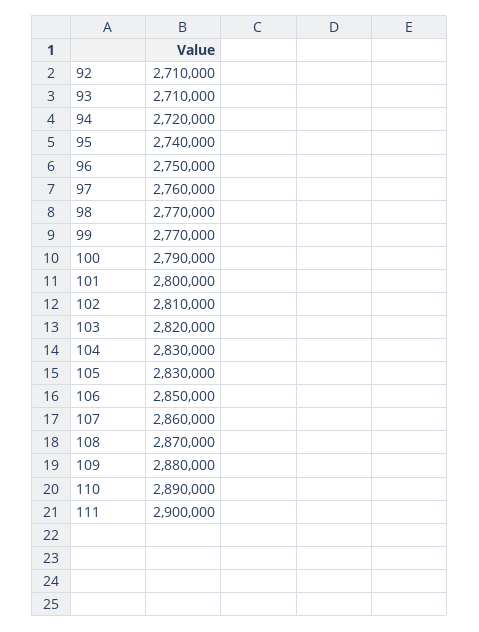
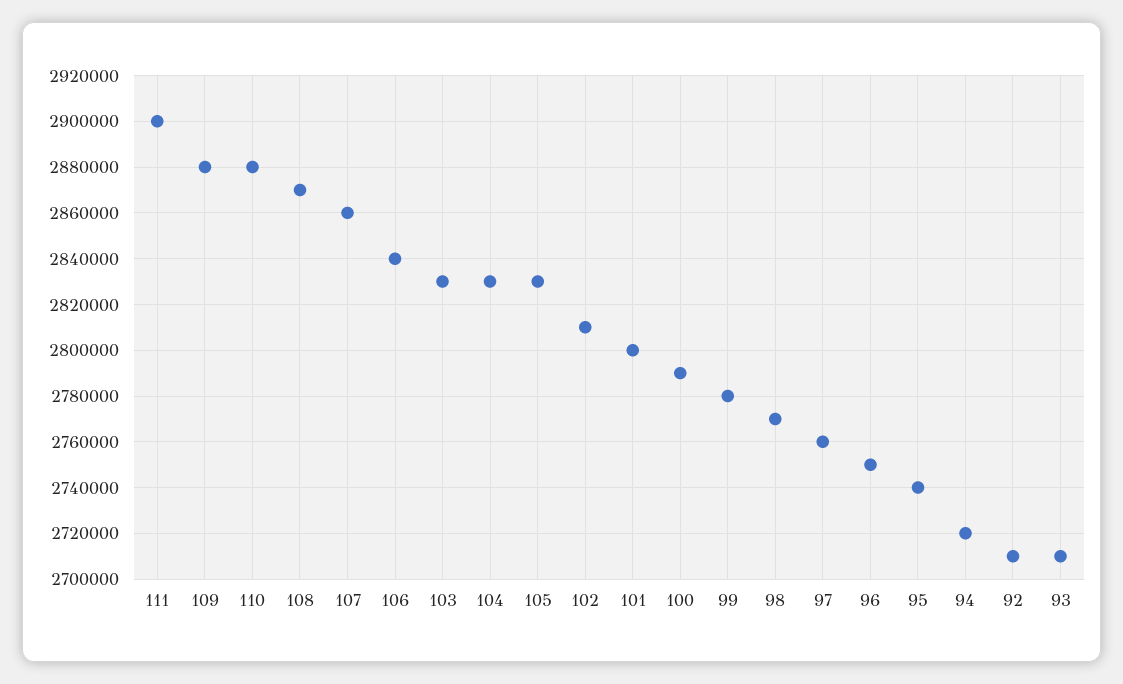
99: 2770000 -> 2780000
103: 2820000 -> 2830000
106: 2850000 -> 2840000
110: 2890000 -> 2880000

